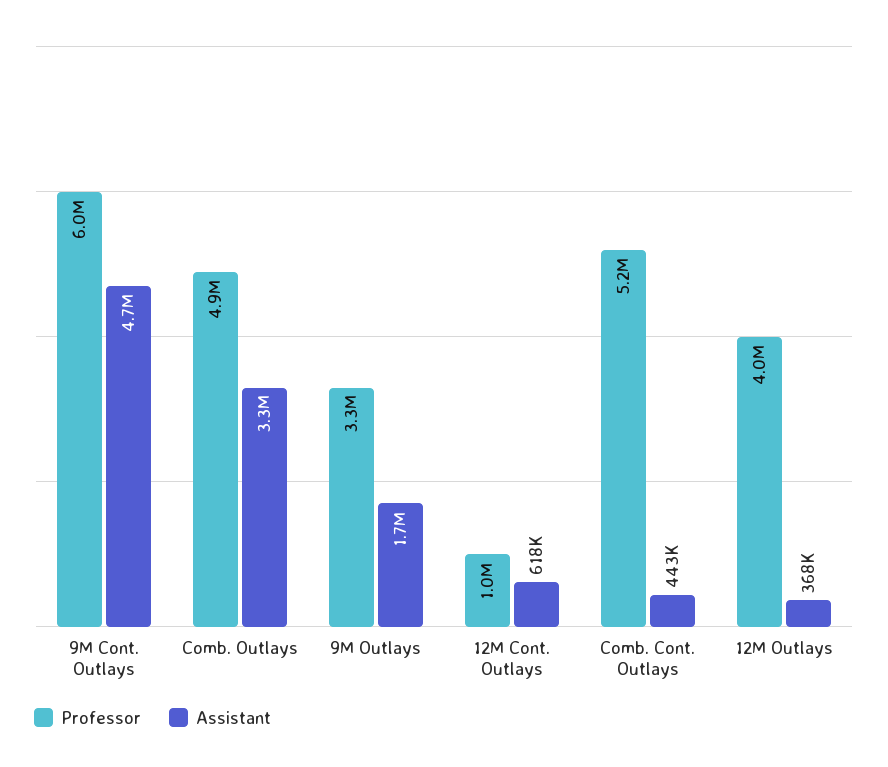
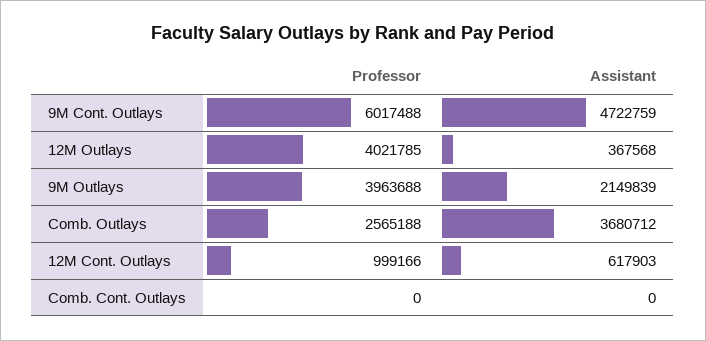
Professor, Comb. Outlays: 4900000 -> 2565188
Assistant, Comb. Outlays: 3300000 -> 3680712
Professor, 9M Outlays: 3300000 -> 3963688
Assistant, 9M Outlays: 1700000 -> 2149839
Professor, Comb. Cont. Outlays: 5200000 -> 0
Assistant, Comb. Cont. Outlays: 443000 -> 0

